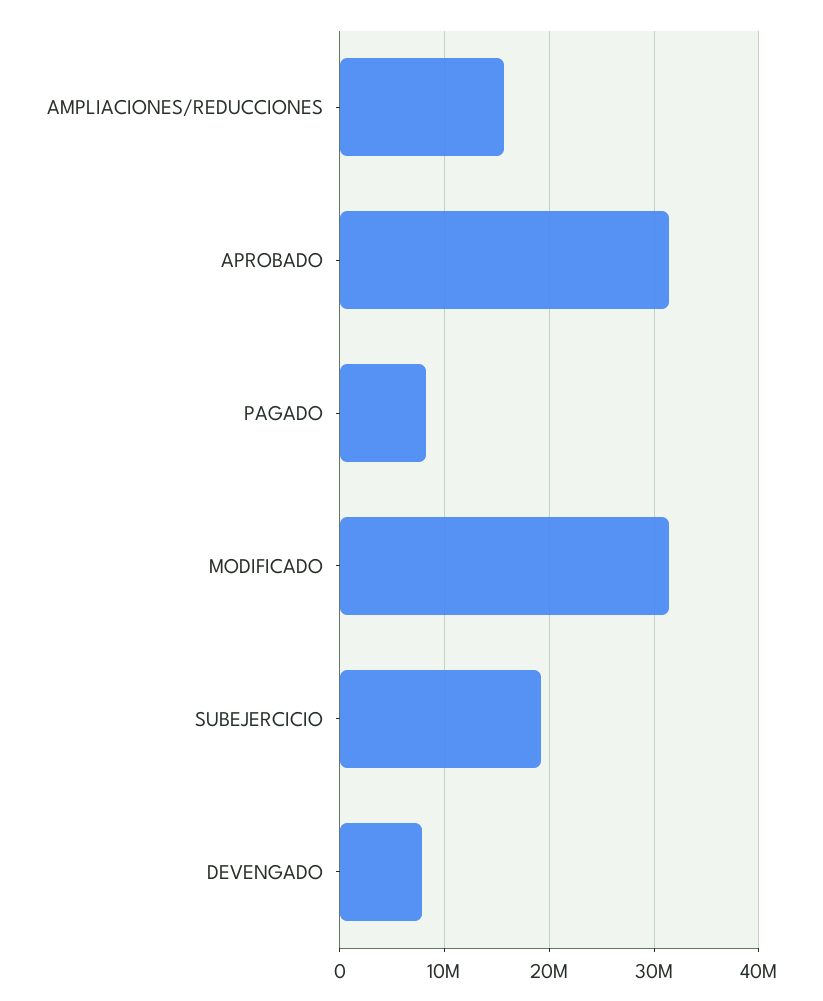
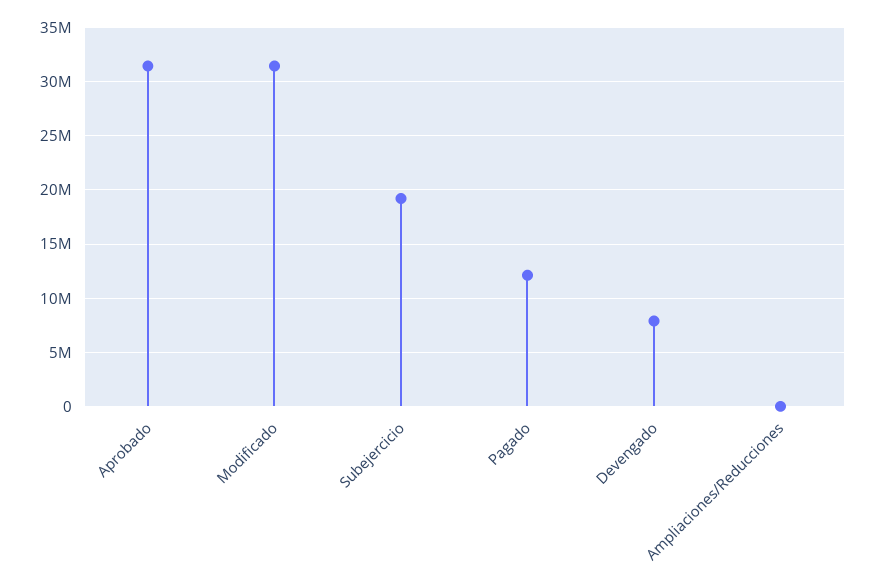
AMPLIACIONES/REDUCCIONES: 16000000 -> 0
PAGADO: 8000000 -> 12000000

